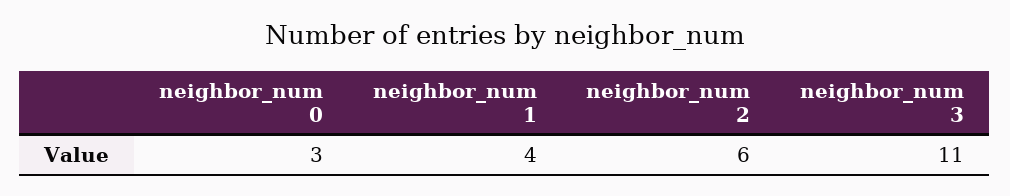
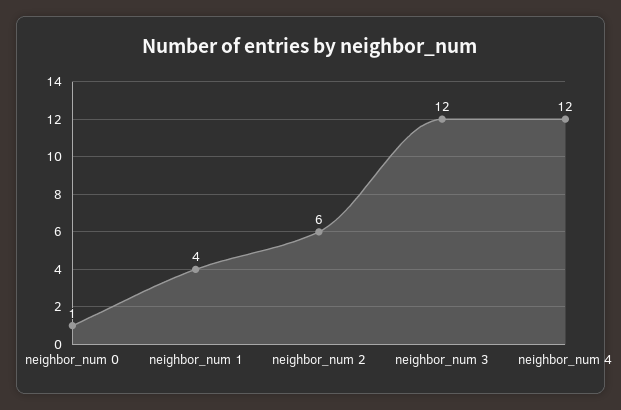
neighbor_num 0: 3 -> 1
neighbor_num 3: 11 -> 12
neighbor_num 4: none -> 12

